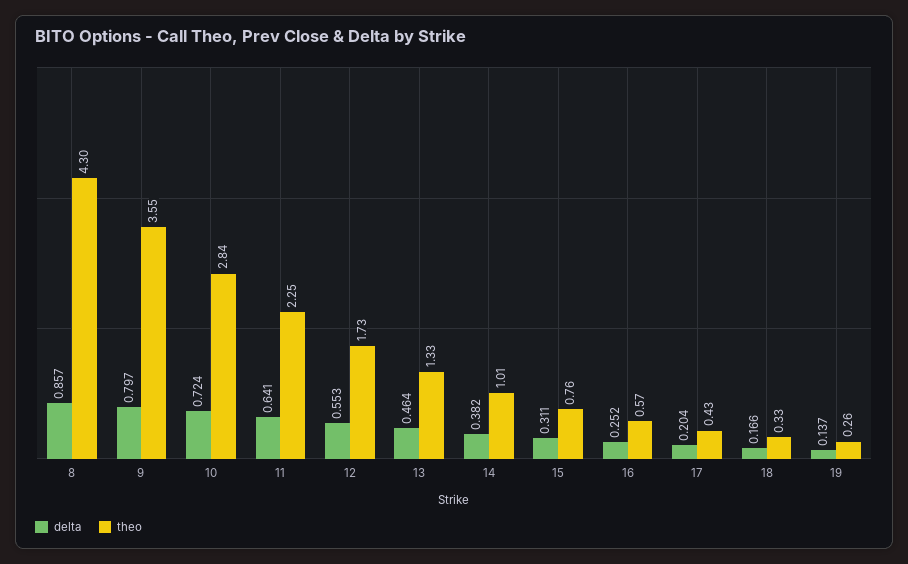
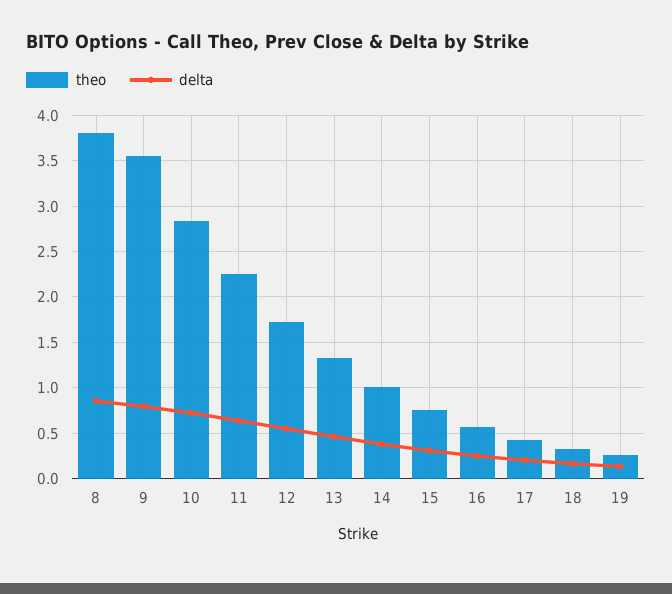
theo, 8: 4.3 -> 3.8

